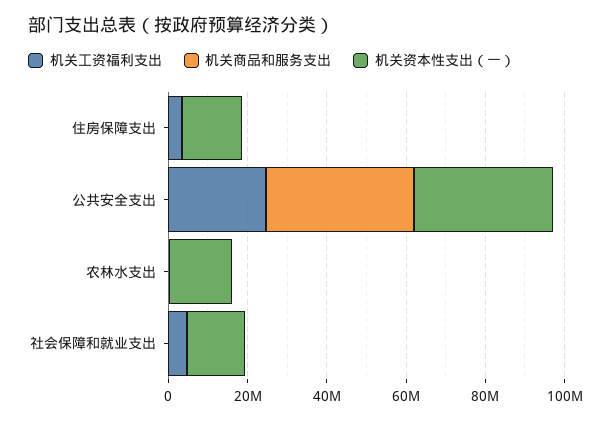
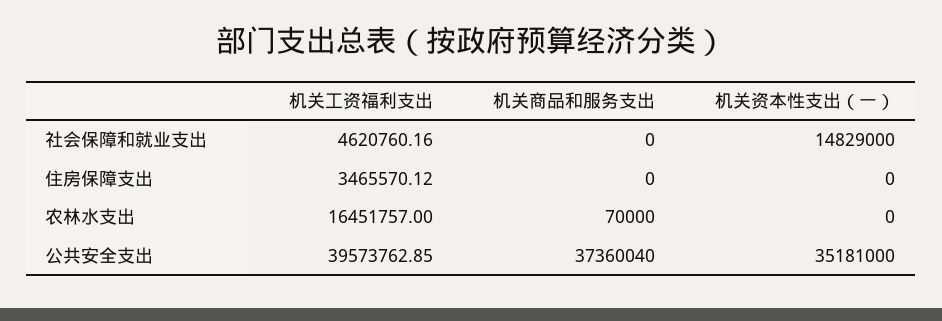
机关资本性支出（一）, 住房保障支出: 15000000 -> 0
机关工资福利支出, 公共安全支出: 25000000 -> 39573762.85
机关工资福利支出, 农林水支出: 0 -> 16451757
机关资本性支出（一）, 农林水支出: 15000000 -> 0

